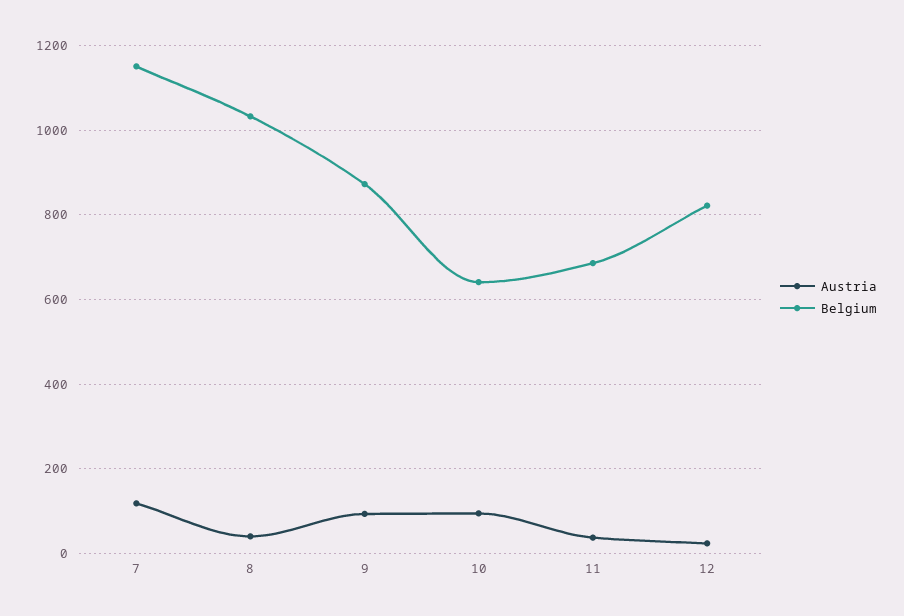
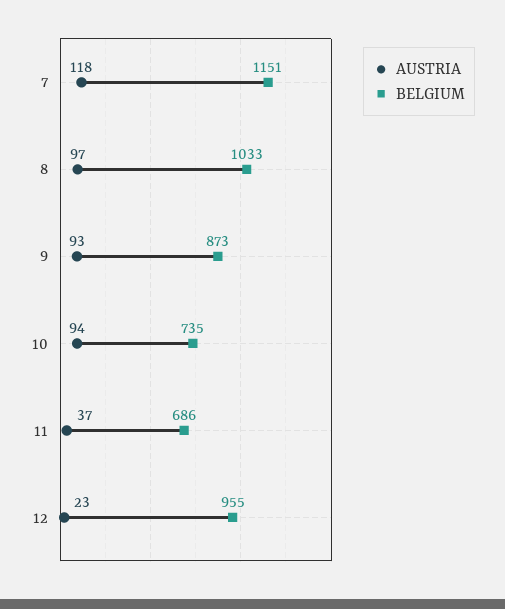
Austria, 8: 40 -> 97
Belgium, 10: 640 -> 735
Belgium, 12: 820 -> 955

